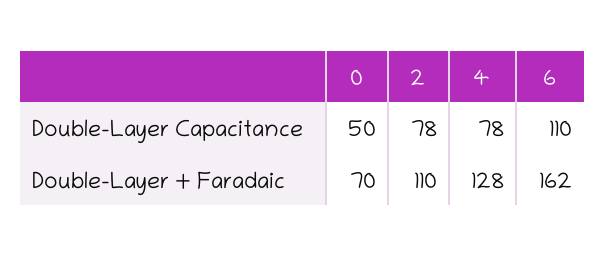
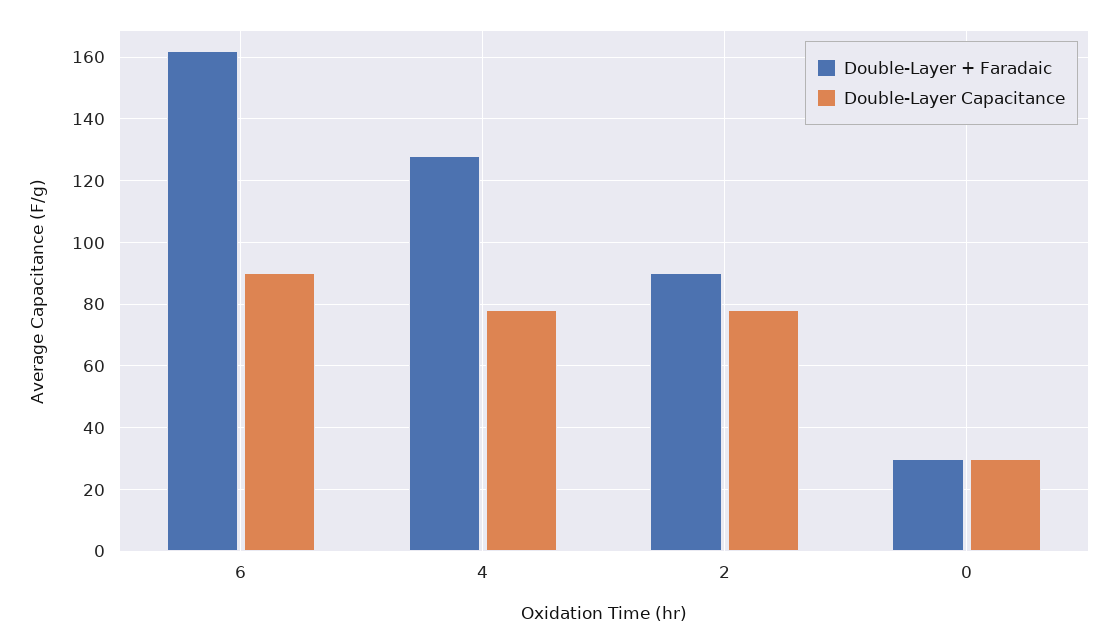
Double-Layer Capacitance, 0: 50 -> 30
Double-Layer Capacitance, 6: 110 -> 90
Double-Layer + Faradaic, 0: 70 -> 30
Double-Layer + Faradaic, 2: 110 -> 90

